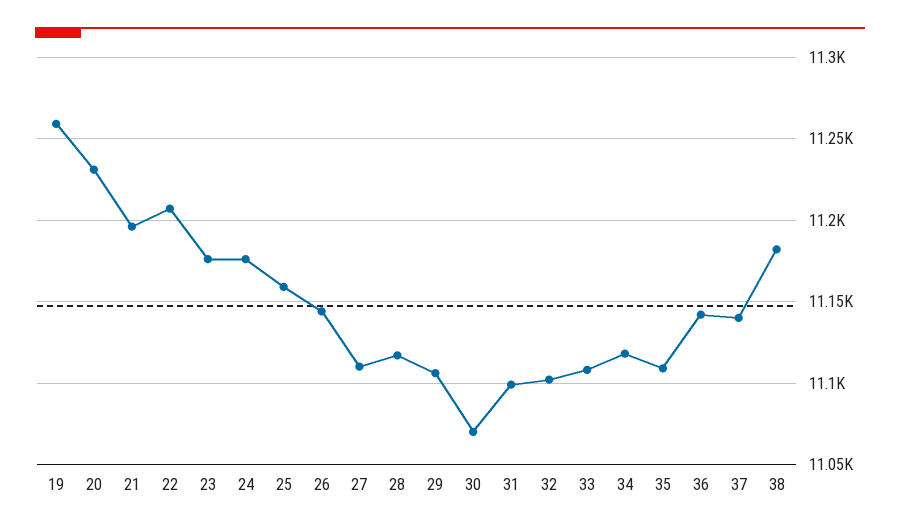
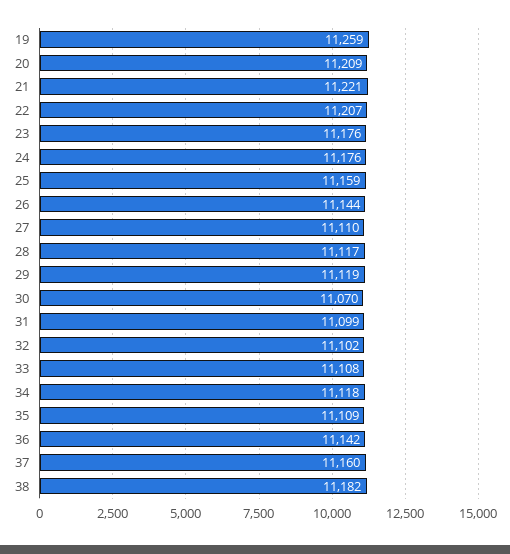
20: 11230 -> 11209
21: 11195 -> 11221
29: 11105 -> 11119
37: 11140 -> 11160

